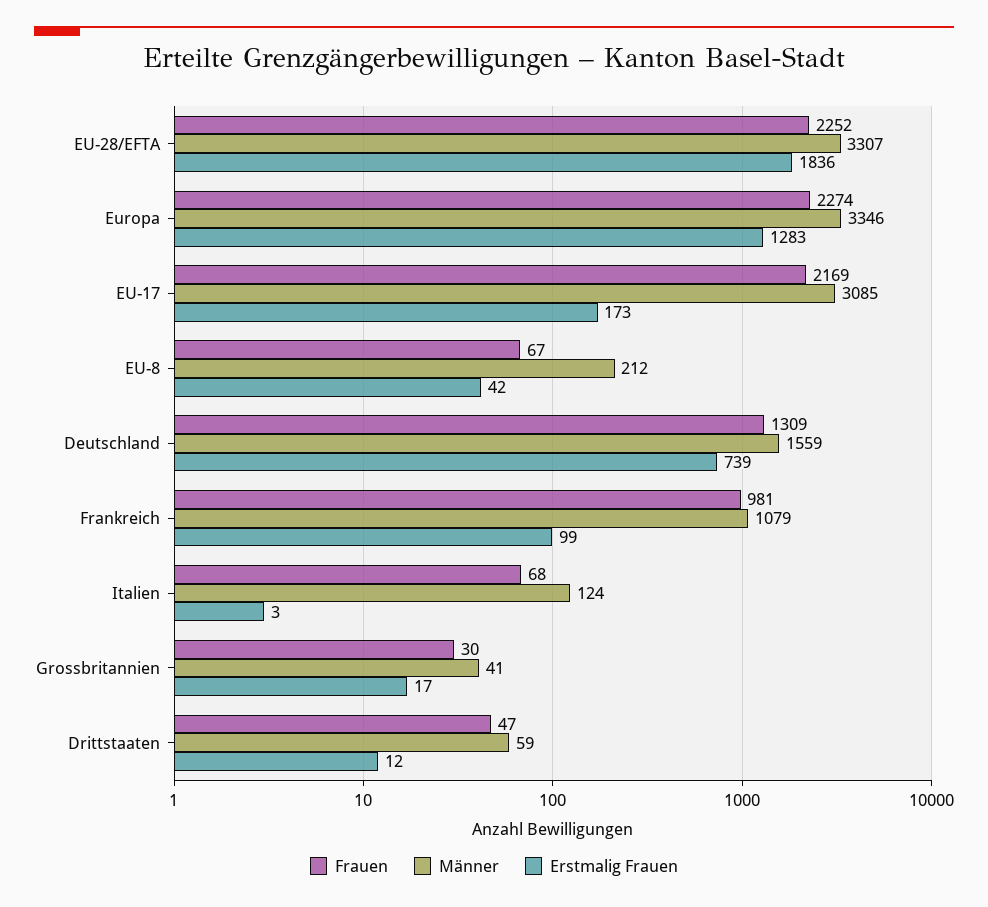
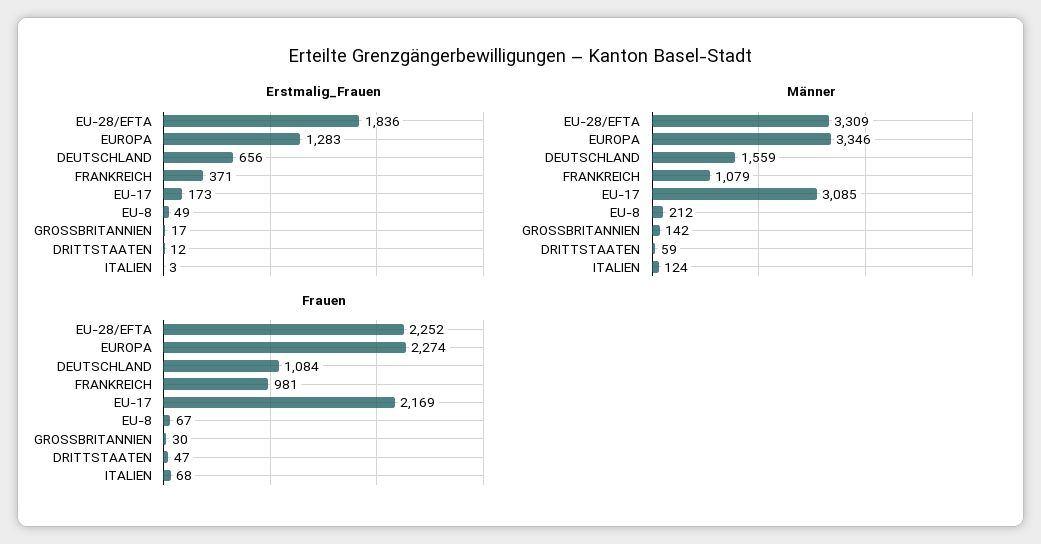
Männer, EU-28/EFTA: 3307 -> 3309
Erstmalig Frauen, EU-8: 42 -> 49
Frauen, Deutschland: 1309 -> 1084
Erstmalig Frauen, Deutschland: 739 -> 656
Erstmalig Frauen, Frankreich: 99 -> 371
Männer, Grossbritannien: 41 -> 142

